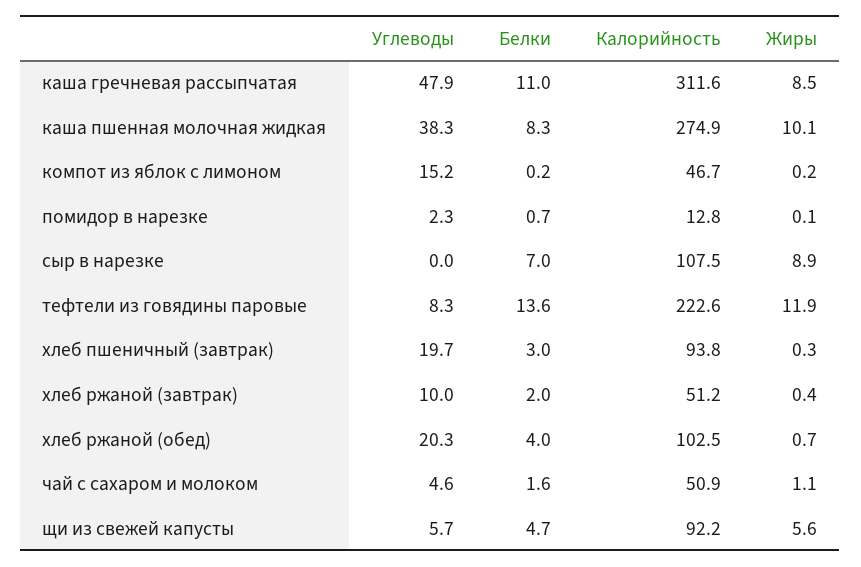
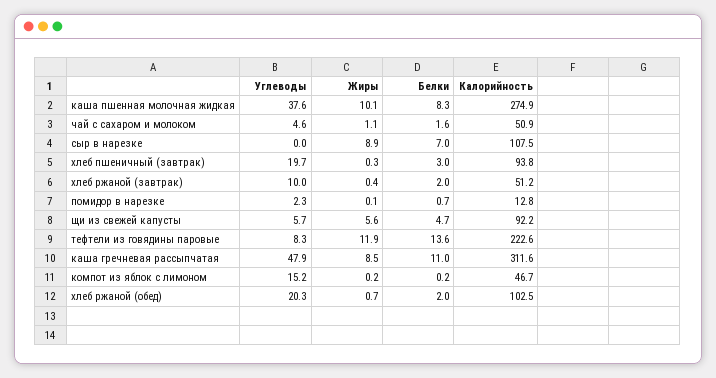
Углеводы, каша пшенная молочная жидкая: 38.3 -> 37.6
Белки, хлеб ржаной (обед): 4 -> 2

